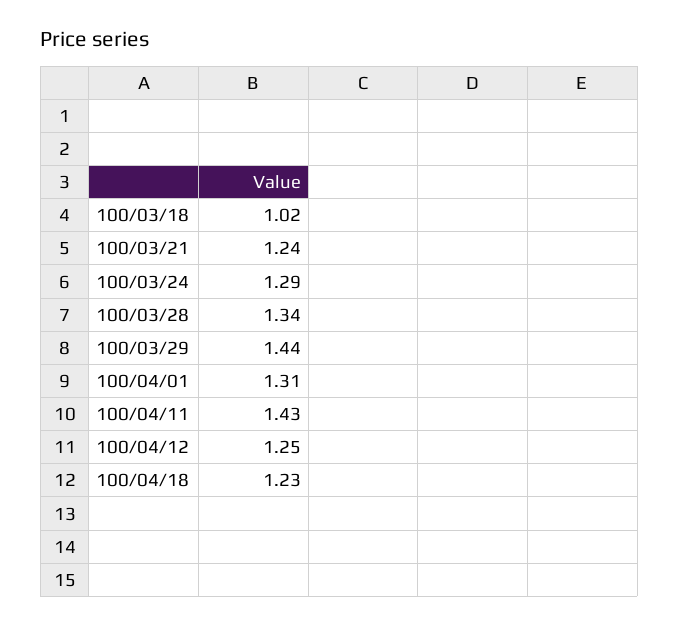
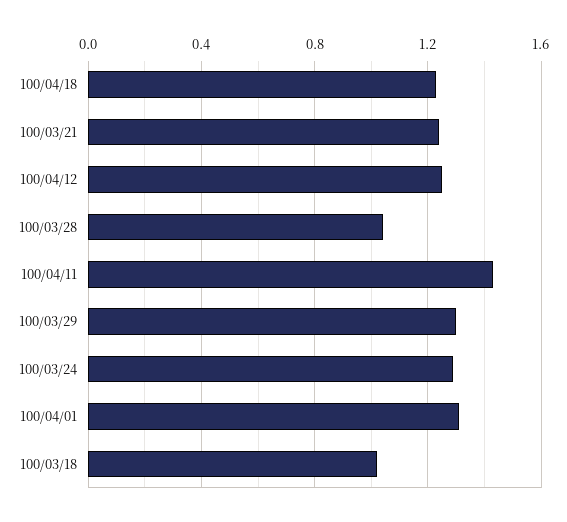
100/03/28: 1.34 -> 1.05
100/03/29: 1.44 -> 1.3

